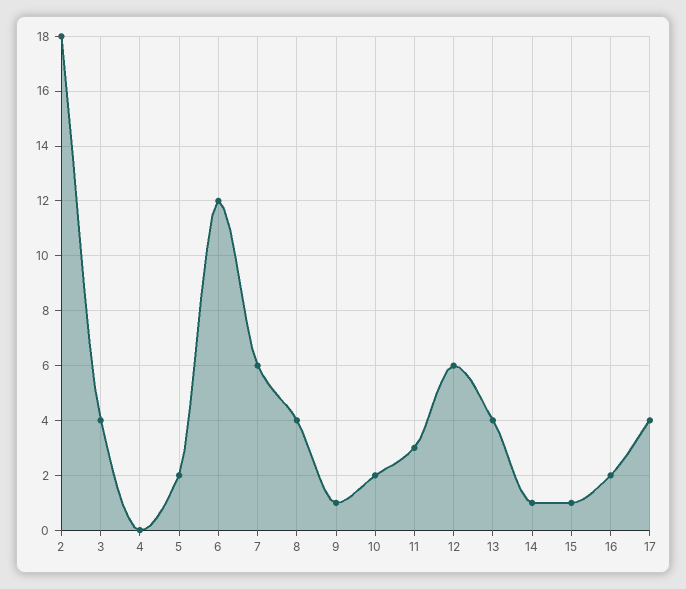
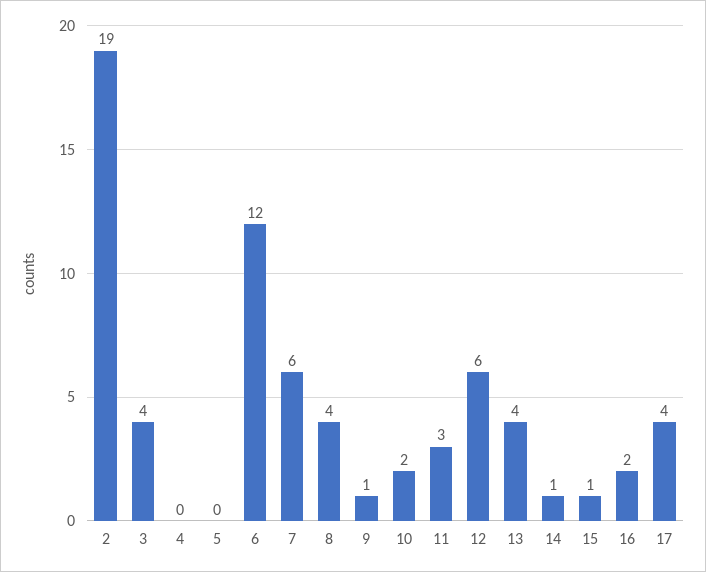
2: 18 -> 19
5: 2 -> 0

